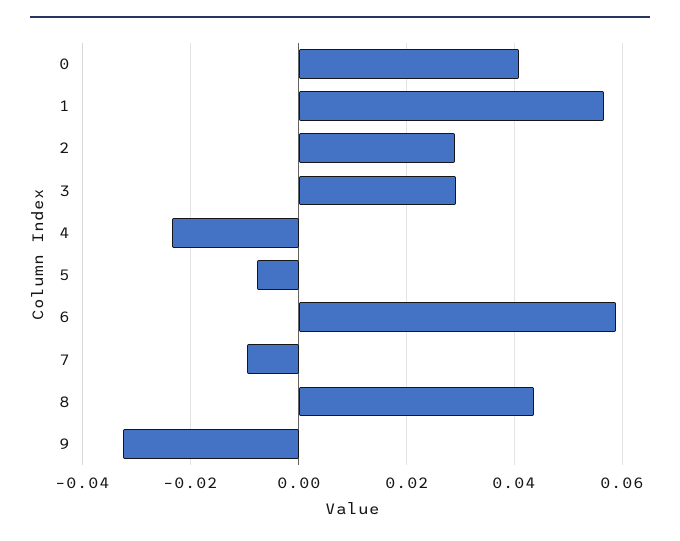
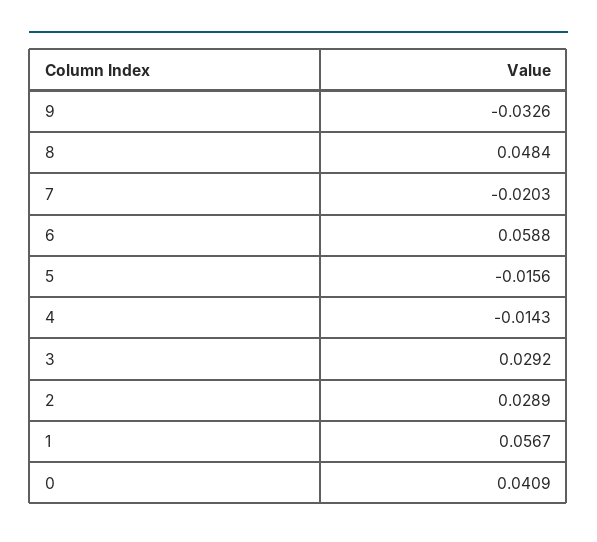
4: -0.024 -> -0.0143
5: -0.008 -> -0.0156
7: -0.01 -> -0.0203
8: 0.044 -> 0.0484

